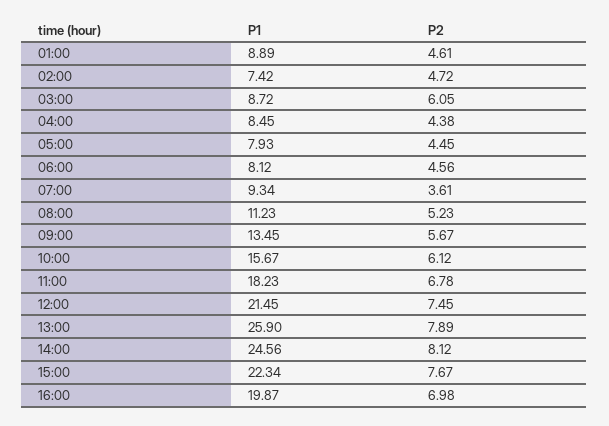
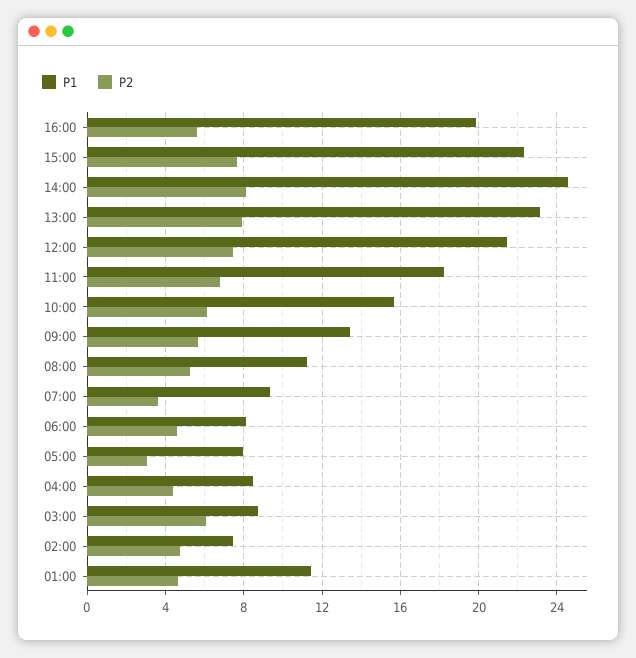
P1, 01:00: 8.89 -> 11.5
P2, 05:00: 4.45 -> 3
P1, 13:00: 25.9 -> 23
P2, 16:00: 6.98 -> 5.5

